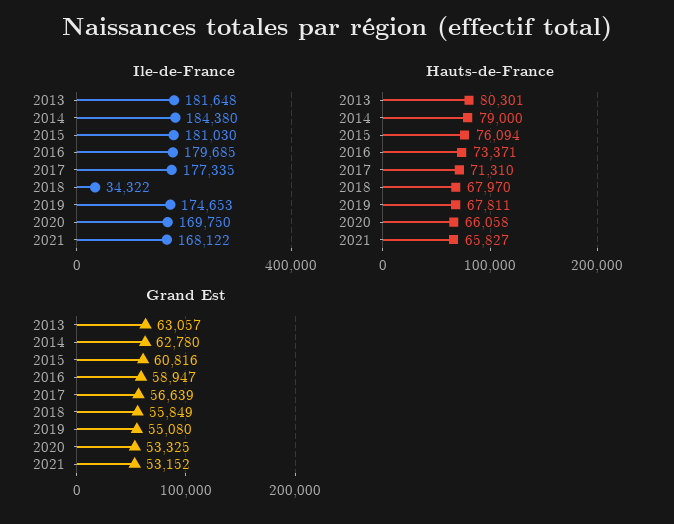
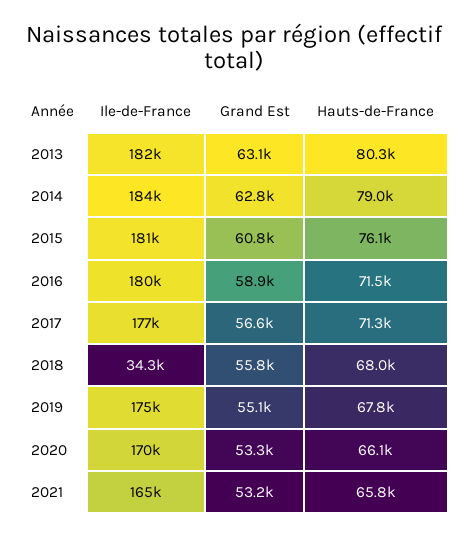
Ile-de-France, 2021: 168122 -> 165000
Hauts-de-France, 2016: 73371 -> 71500

